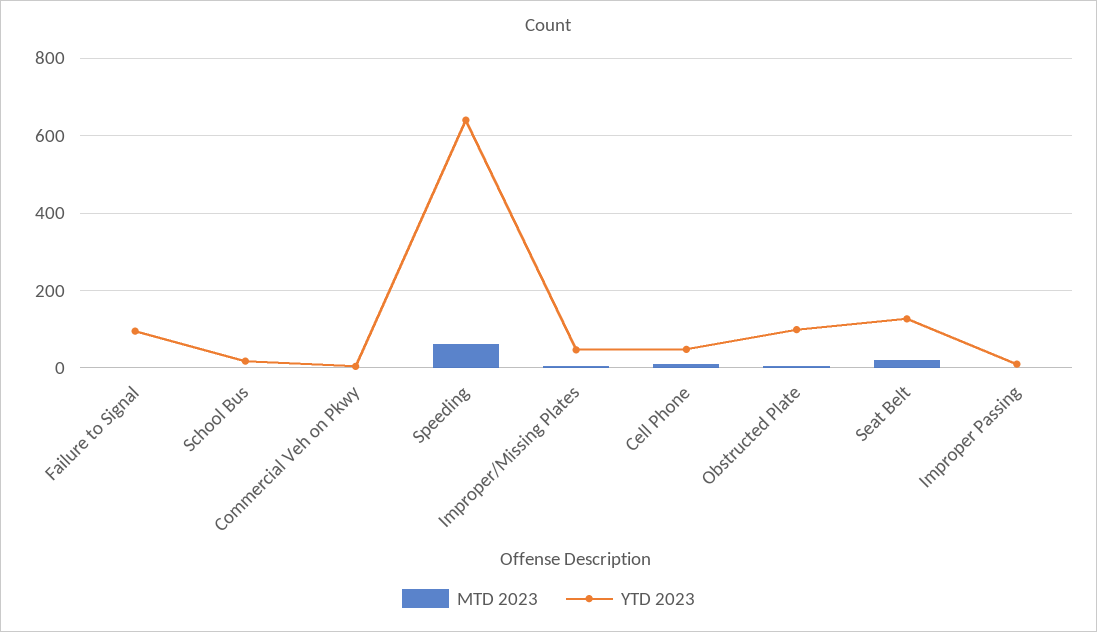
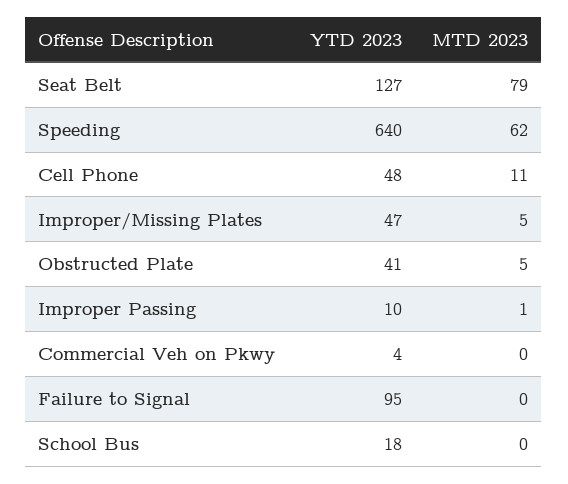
YTD 2023, Obstructed Plate: 100 -> 41
MTD 2023, Seat Belt: 20 -> 79

